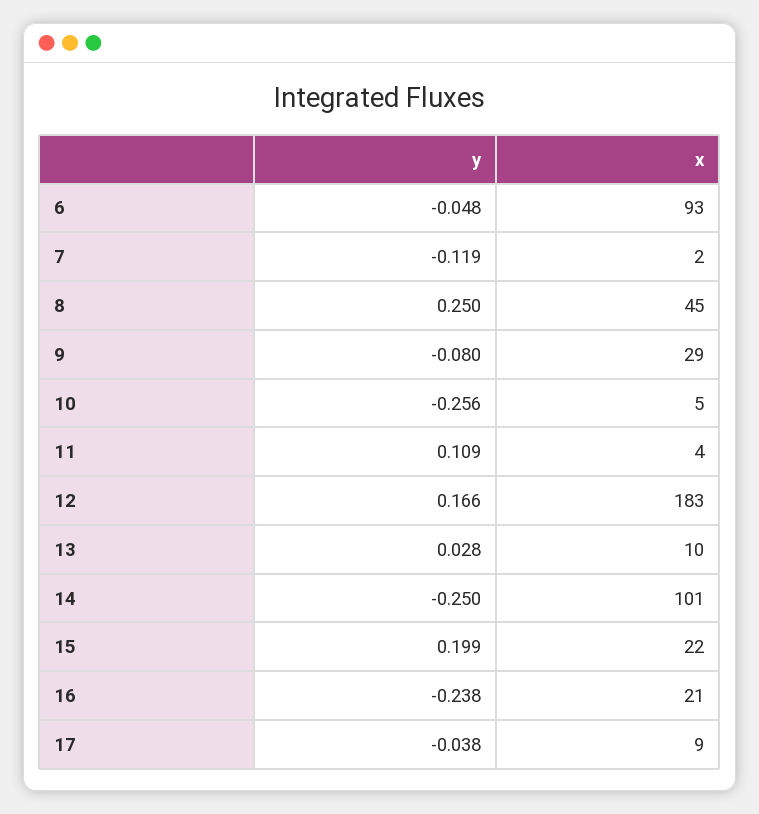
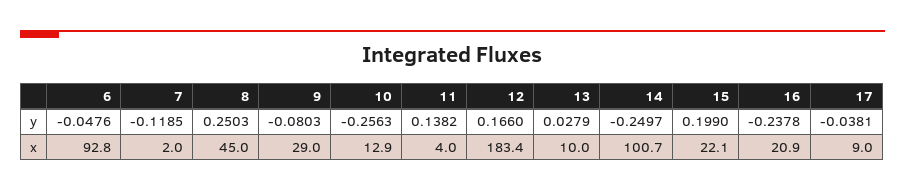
x, 10: 5 -> 12.9
y, 11: 0.109 -> 0.1382

